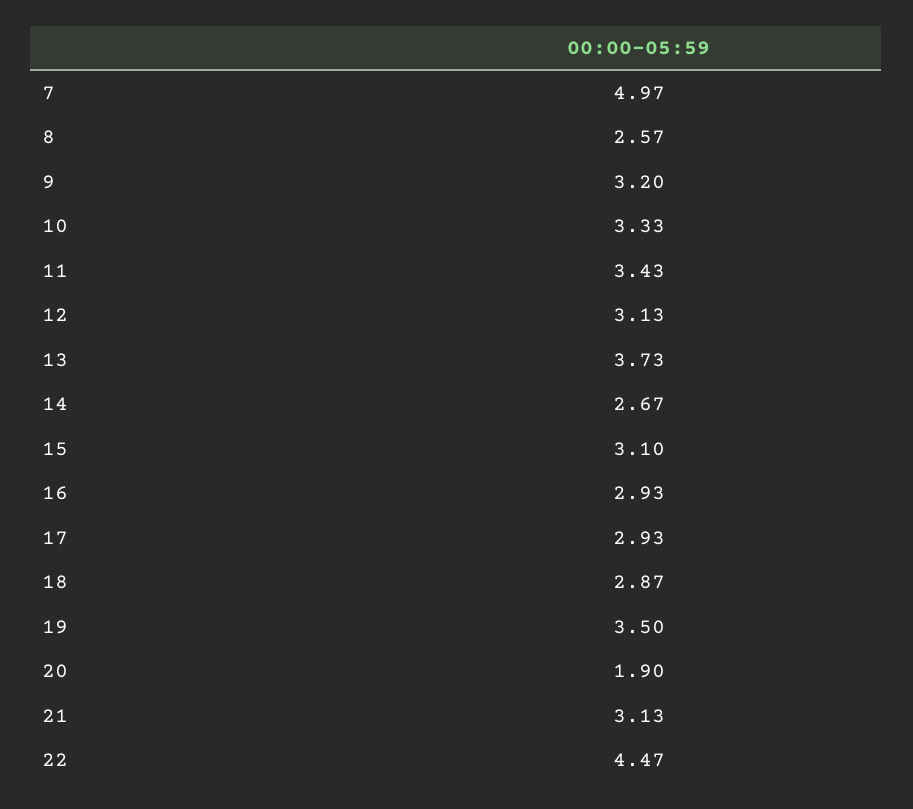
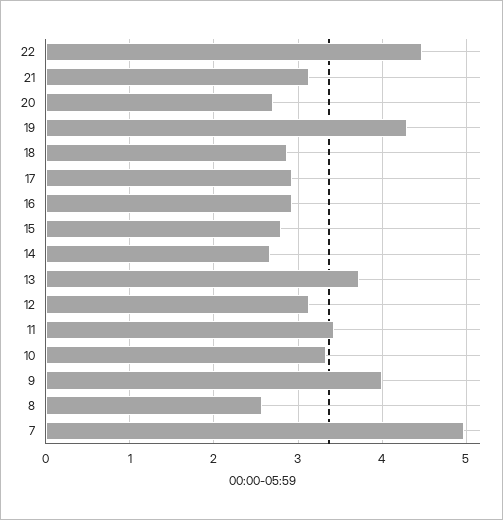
9: 3.2 -> 4
15: 3.1 -> 2.8
19: 3.5 -> 4.3
20: 1.9 -> 2.7

